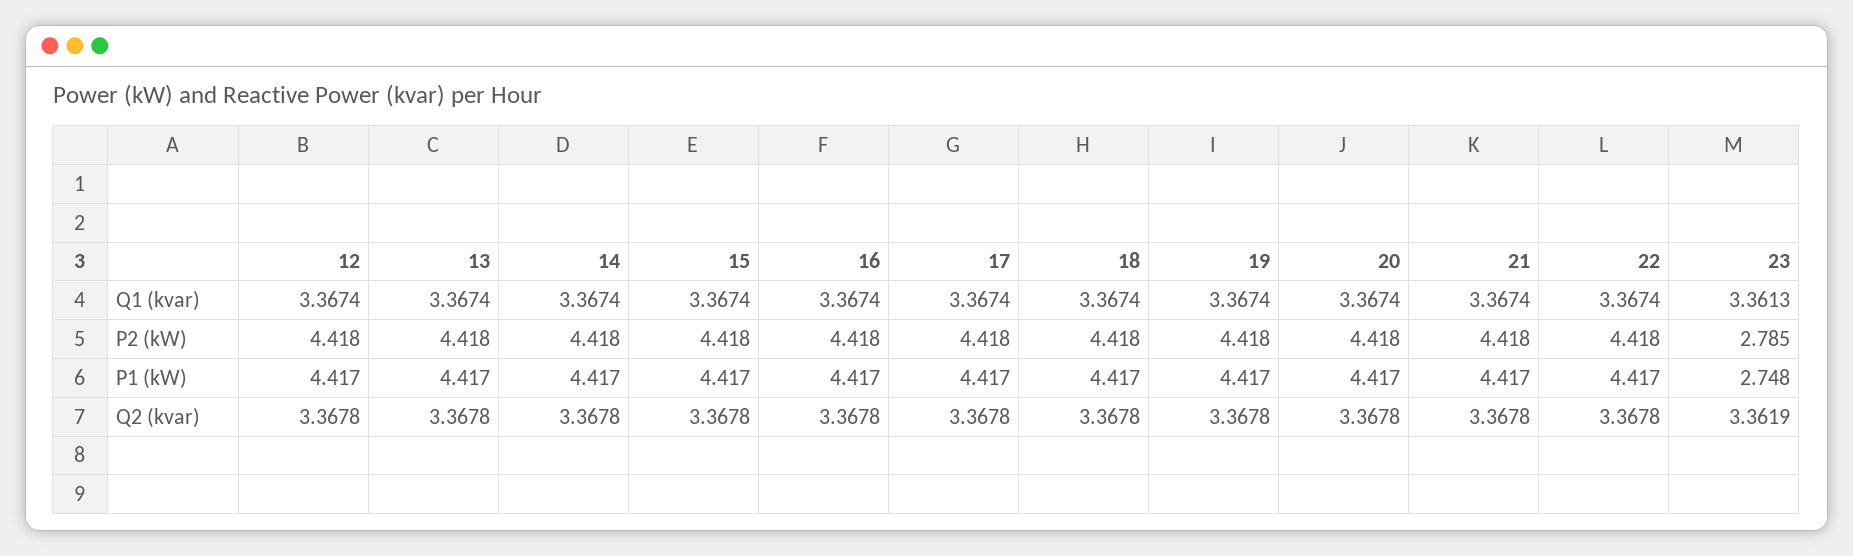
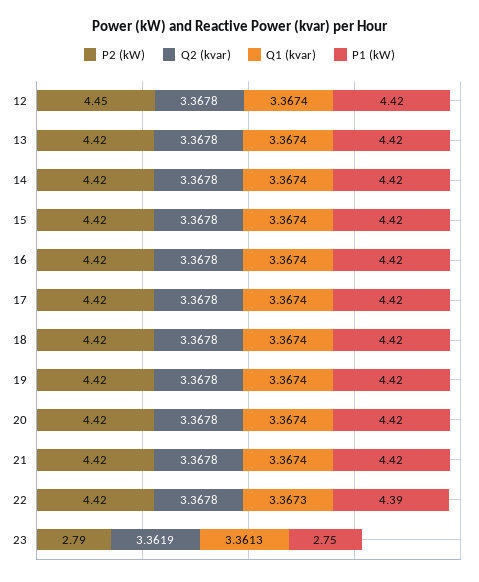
Q1 (kvar), 22: 3.3674 -> 3.3673
P2 (kW), 12: 4.418 -> 4.45
P1 (kW), 22: 4.417 -> 4.39

